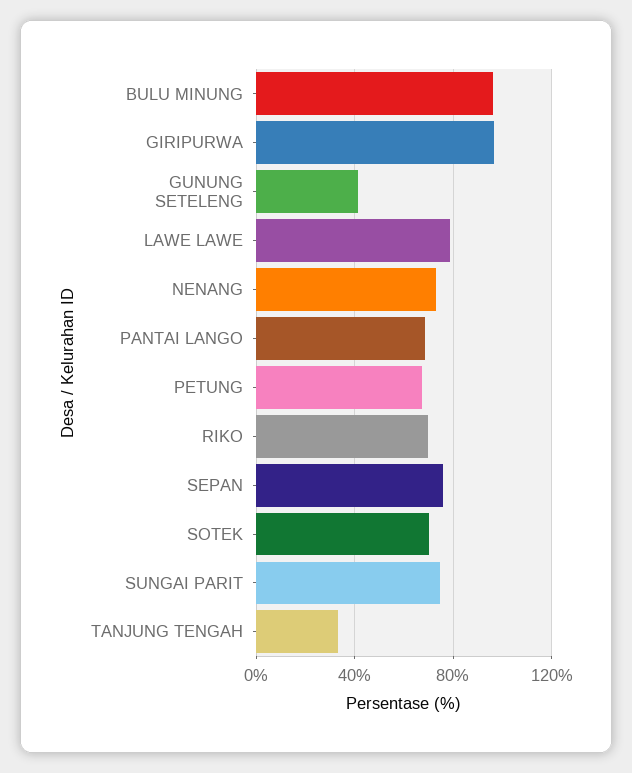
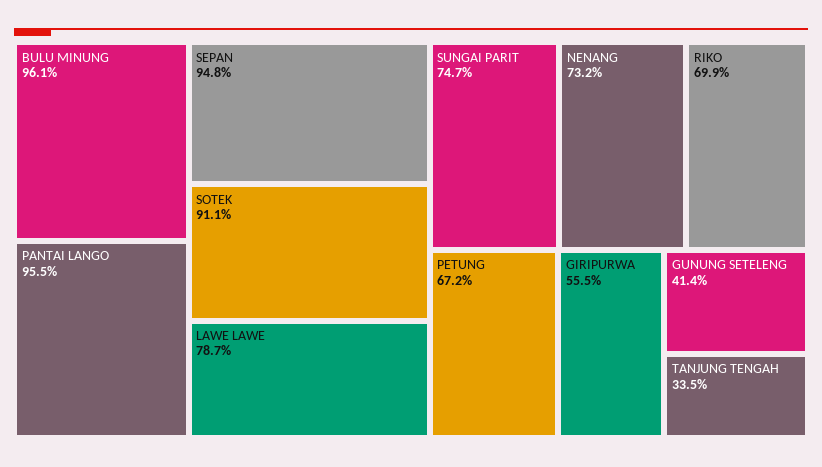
GIRIPURWA: 95 -> 55.5
PANTAI LANGO: 70 -> 95.5
SEPAN: 75 -> 94.8
SOTEK: 70 -> 91.1

